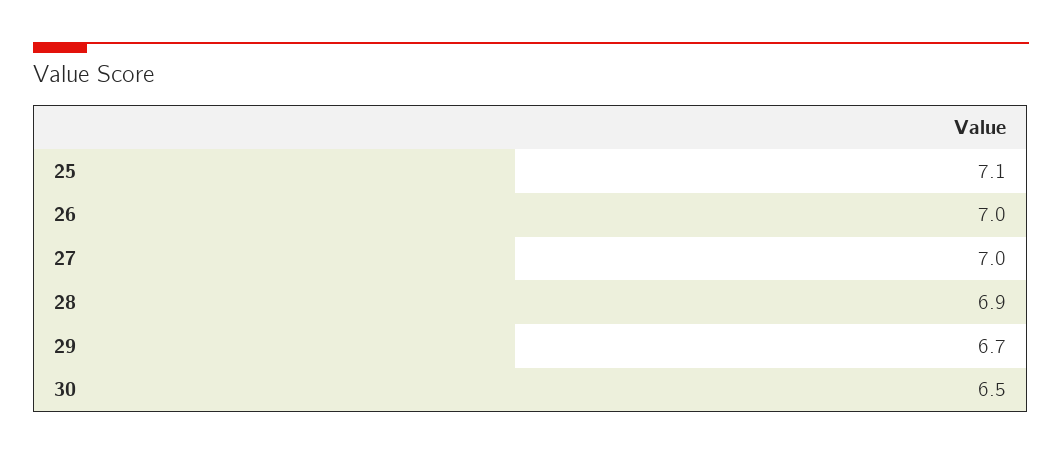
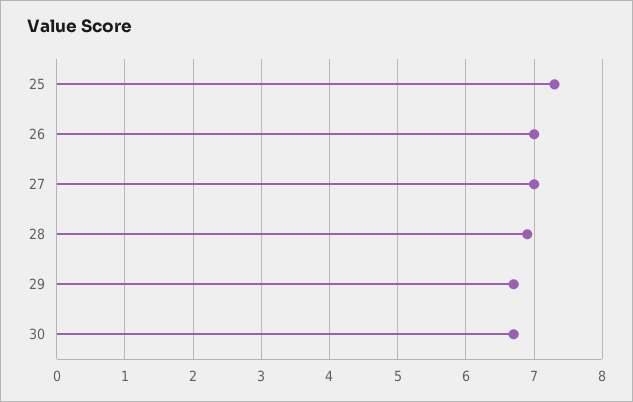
25: 7.1 -> 7.3
30: 6.5 -> 6.7

